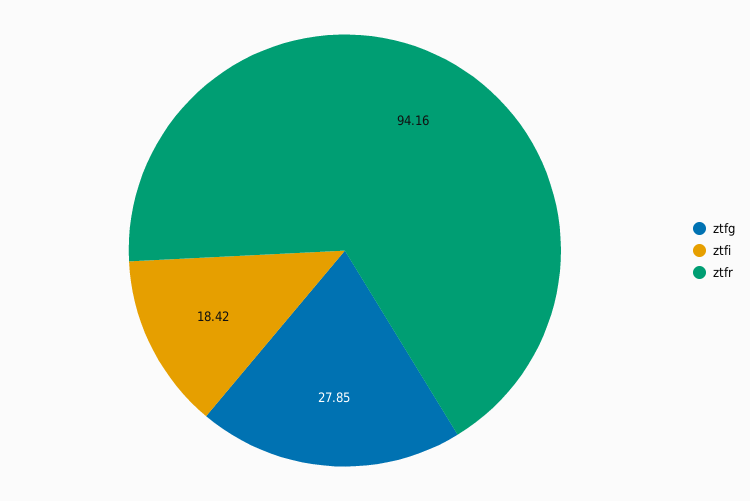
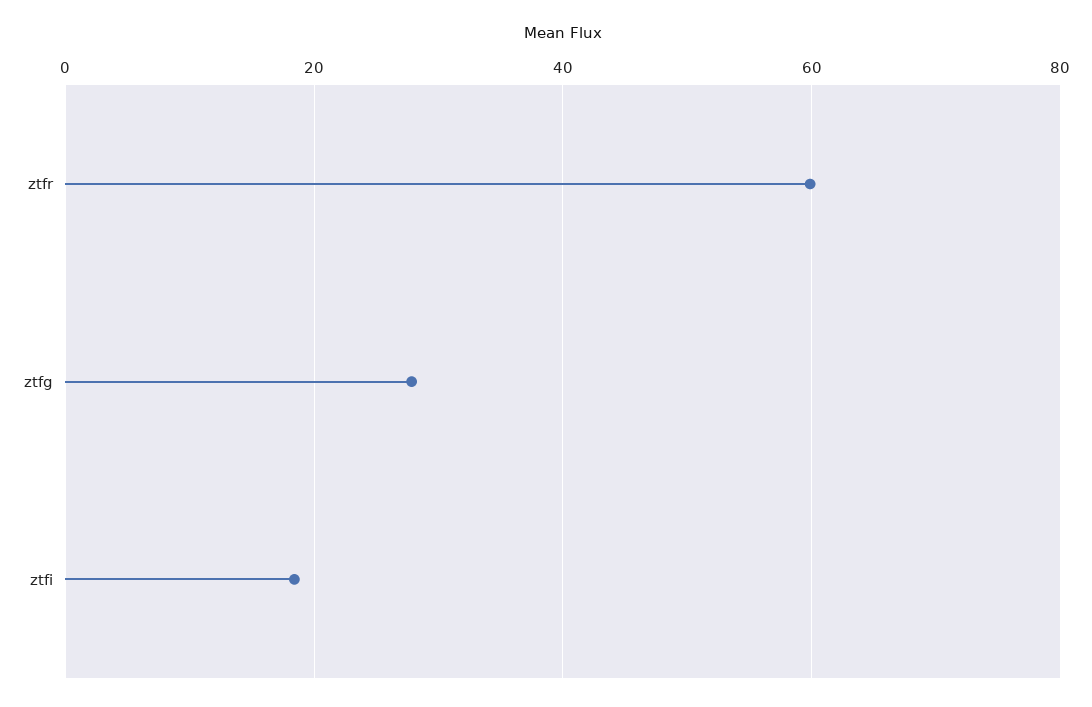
ztfr: 94.16 -> 60

